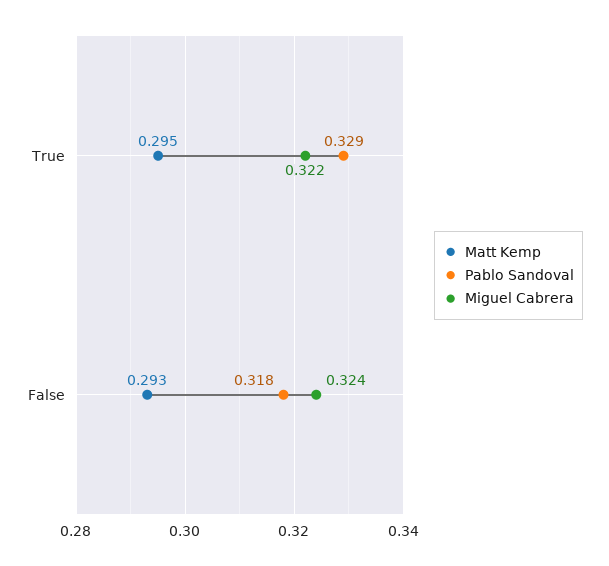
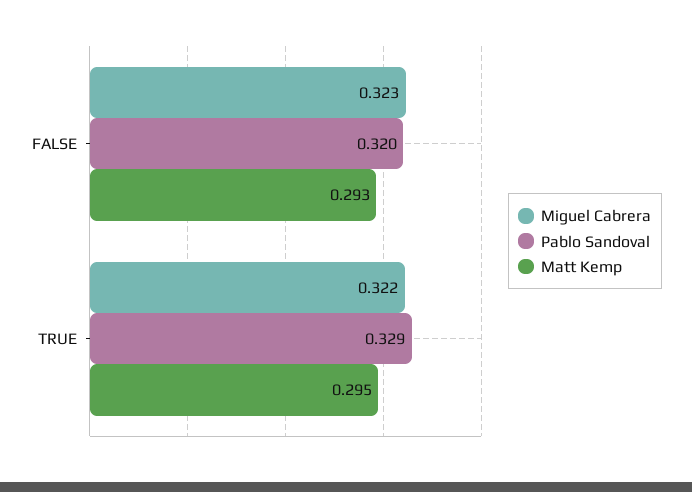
Pablo Sandoval, False: 0.318 -> 0.32
Miguel Cabrera, False: 0.324 -> 0.323

